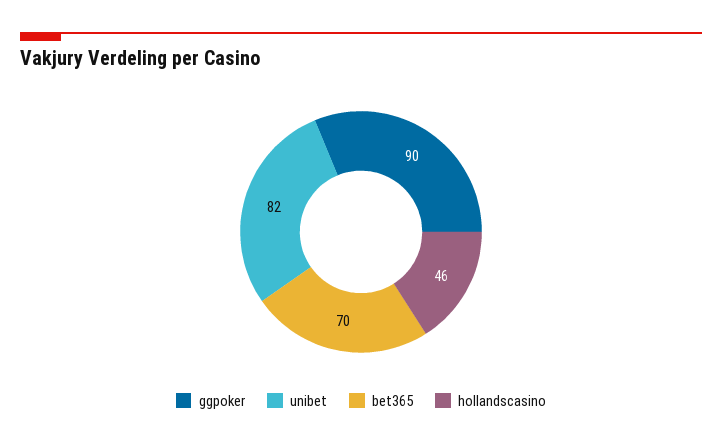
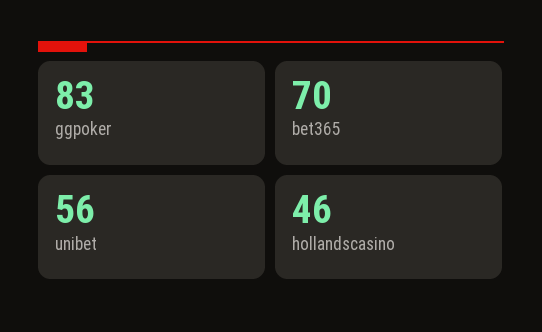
ggpoker: 90 -> 83
unibet: 82 -> 56

